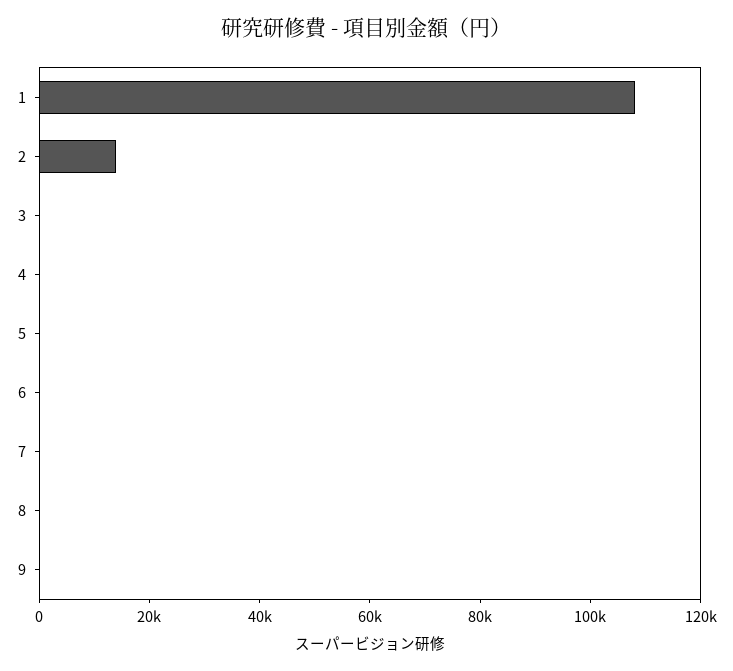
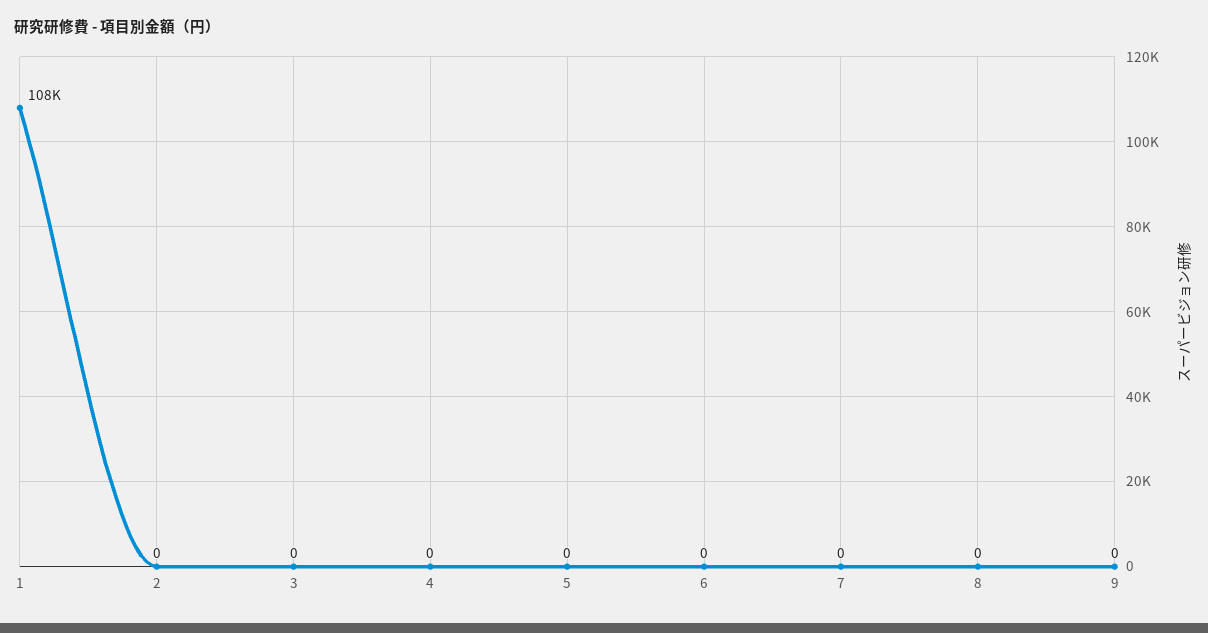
2: 15000 -> 0

